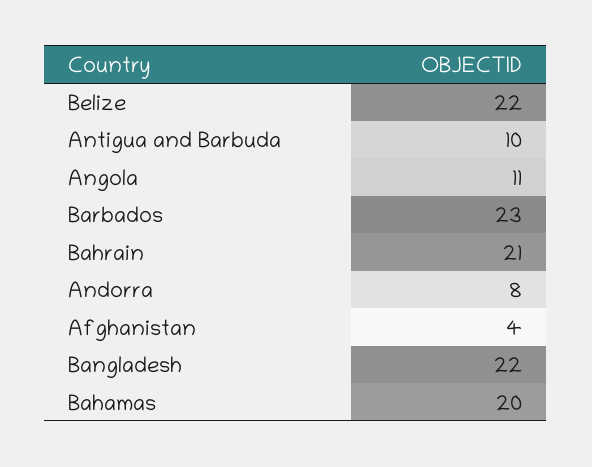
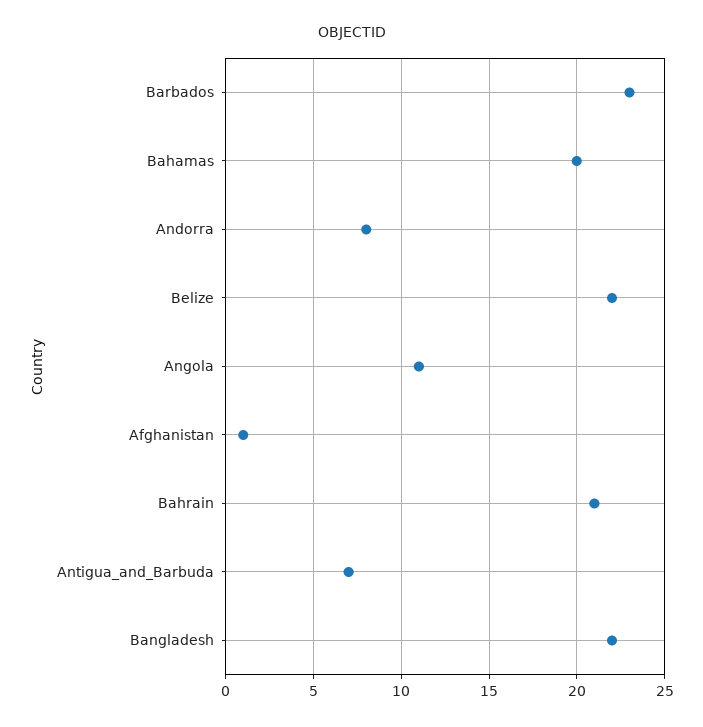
Antigua and Barbuda: 10 -> 7
Afghanistan: 4 -> 1

